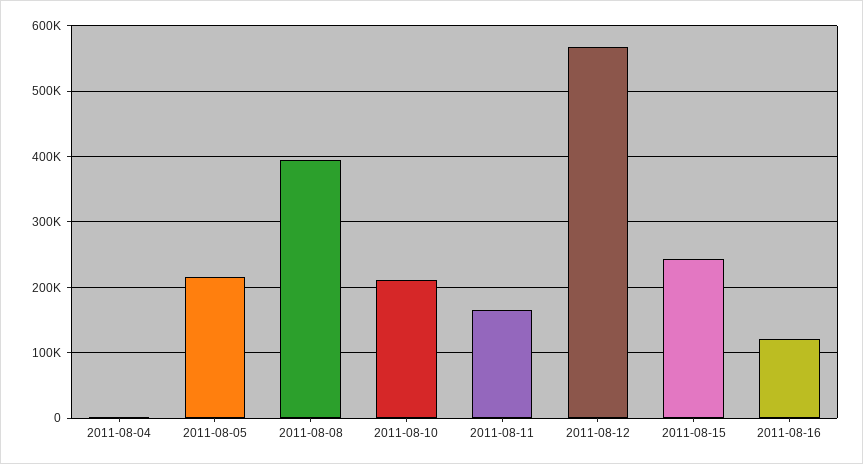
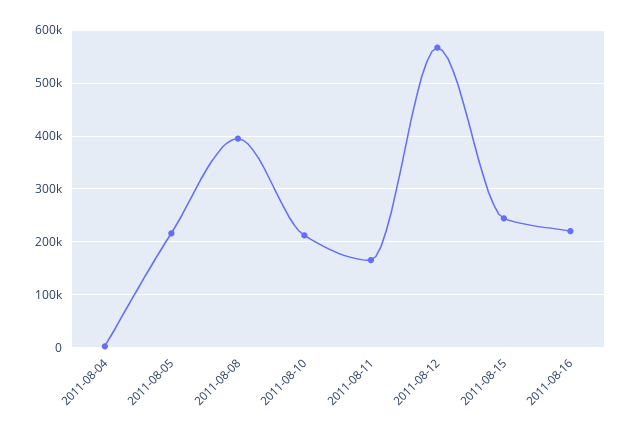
2011-08-16: 120000 -> 220000

